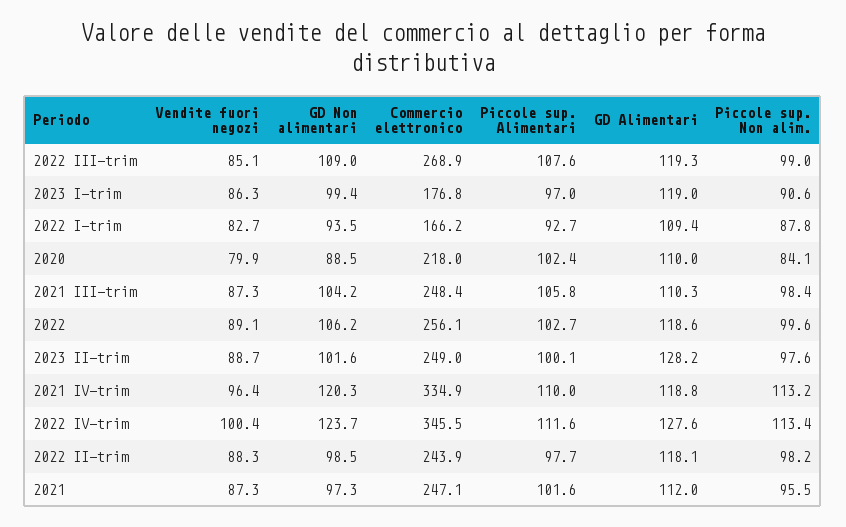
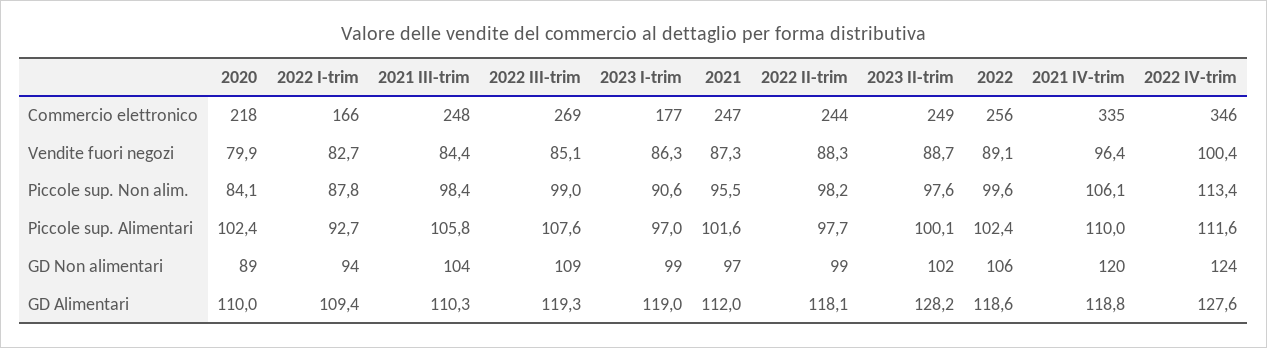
Vendite fuori negozi, 2021 III-trim: 87.3 -> 84.4
Piccole sup. Alimentari, 2022: 102.7 -> 102.4
Piccole sup. Non alim., 2021 IV-trim: 113.2 -> 106.1

